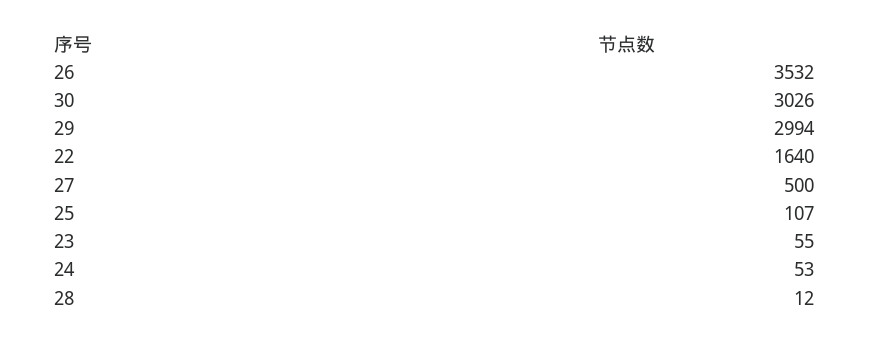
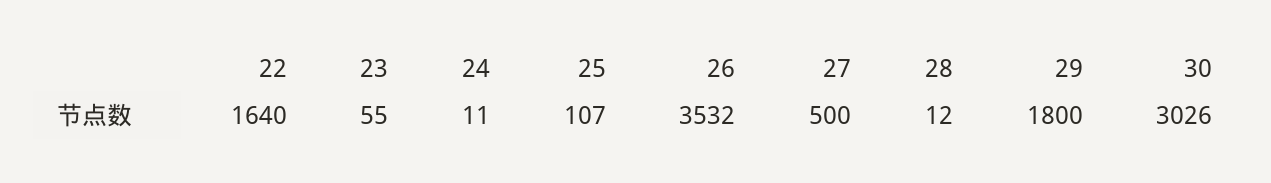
29: 2994 -> 1800
24: 53 -> 11

